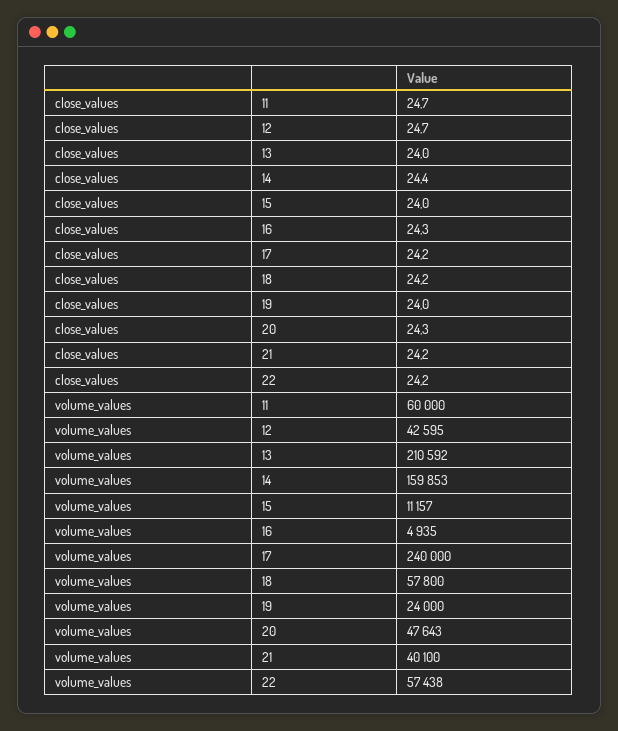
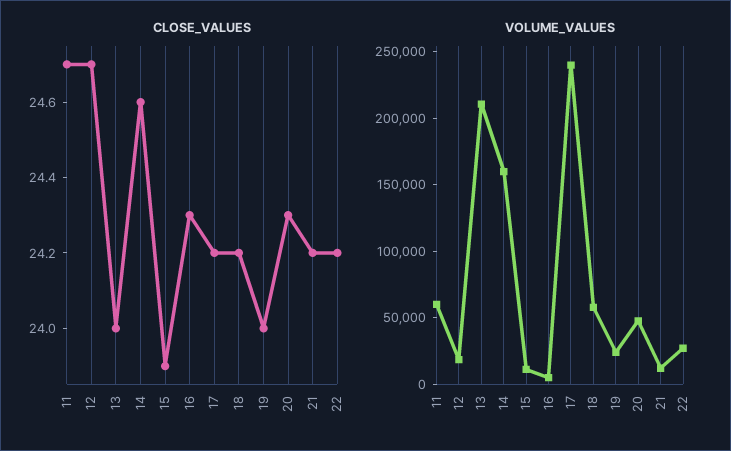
close_values, 14: 24.4 -> 24.6
close_values, 15: 24 -> 23.9
volume_values, 12: 42595 -> 20000
volume_values, 21: 40100 -> 10000
volume_values, 22: 57438 -> 30000

